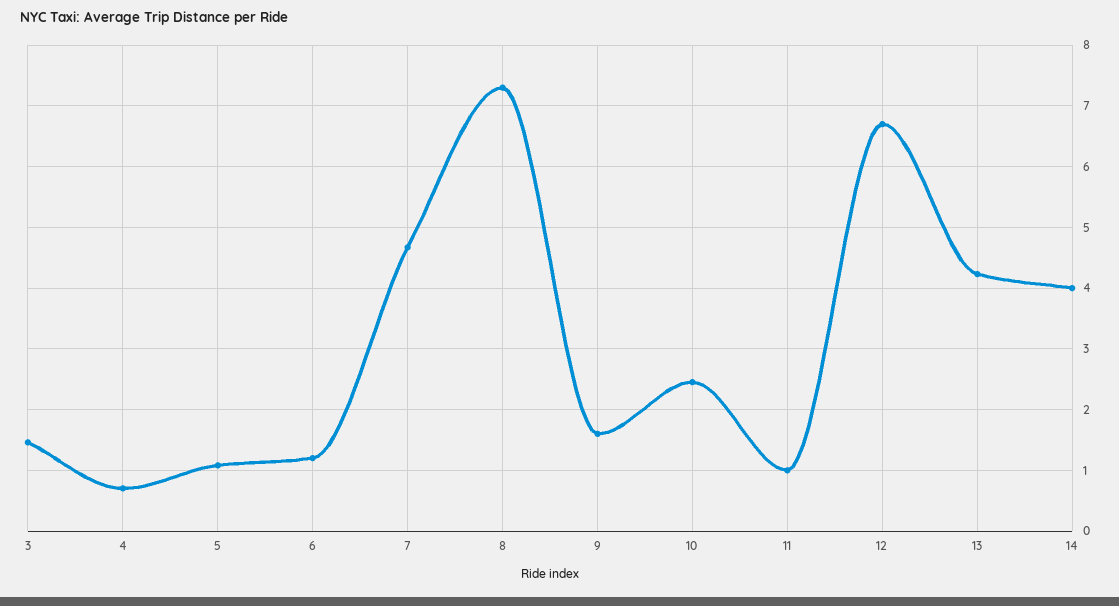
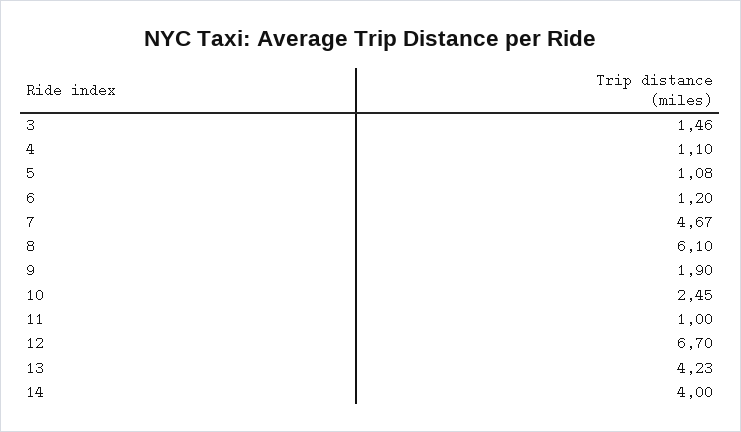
4: 0.7 -> 1.1
8: 7.3 -> 6.1
9: 1.6 -> 1.9

